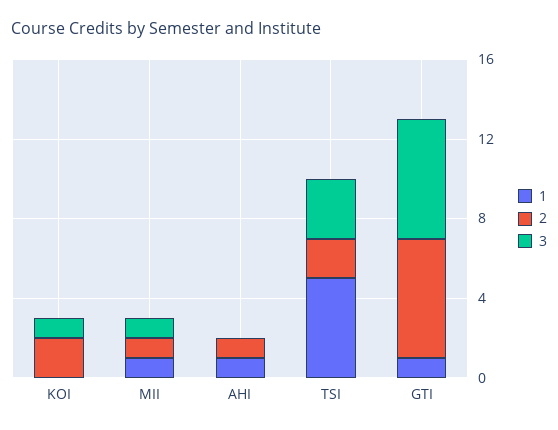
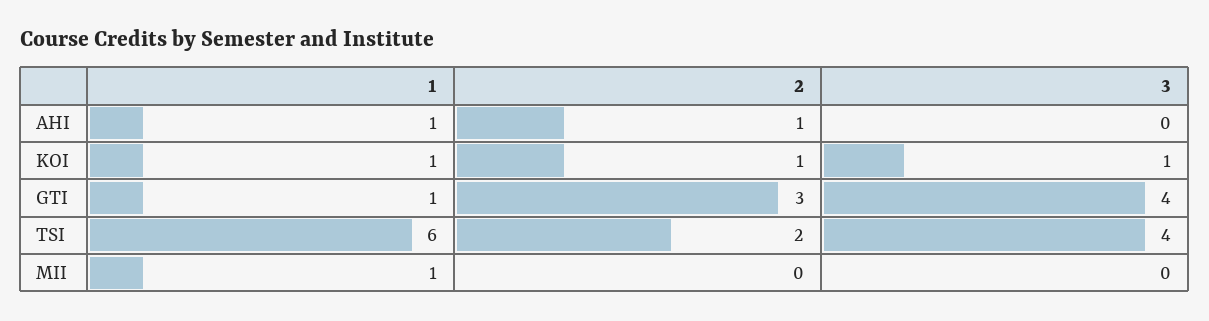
1, KOI: 0 -> 1
2, KOI: 2 -> 1
2, MII: 1 -> 0
3, MII: 1 -> 0
1, TSI: 5 -> 6
3, TSI: 3 -> 4
2, GTI: 6 -> 3
3, GTI: 6 -> 4

